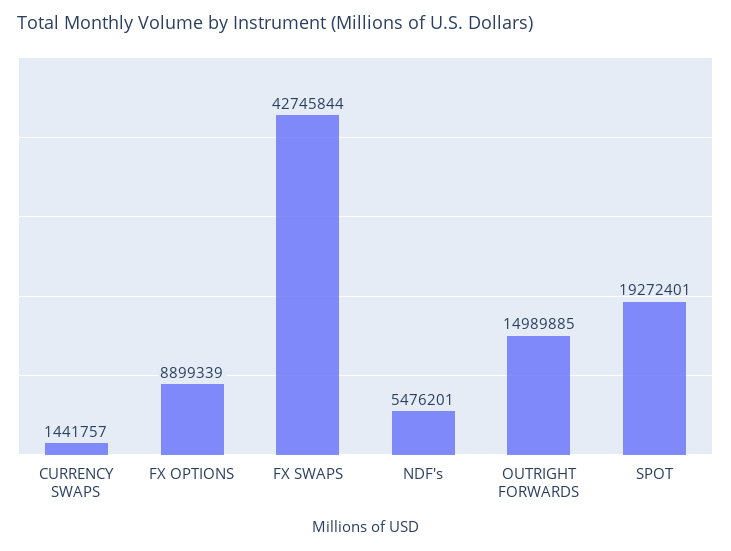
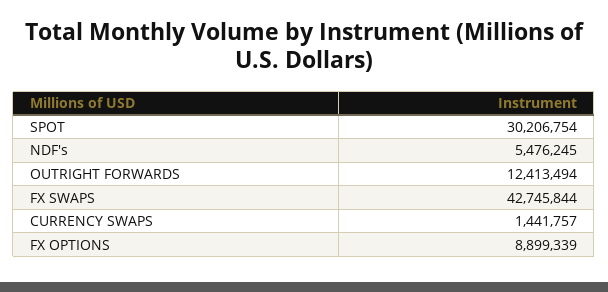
NDF's: 5476201 -> 5476245
OUTRIGHT FORWARDS: 14989885 -> 12413494
SPOT: 19272401 -> 30206754

